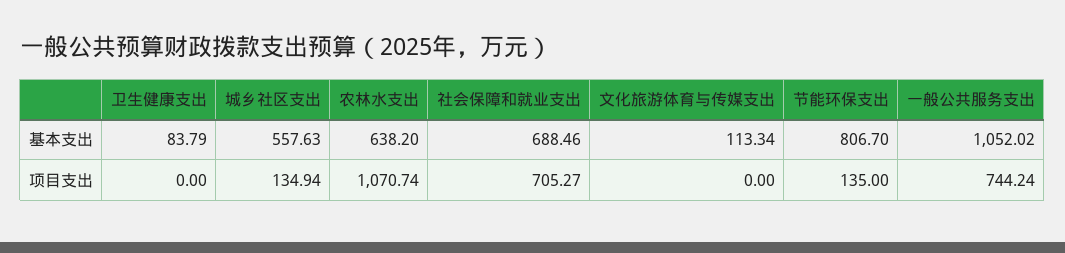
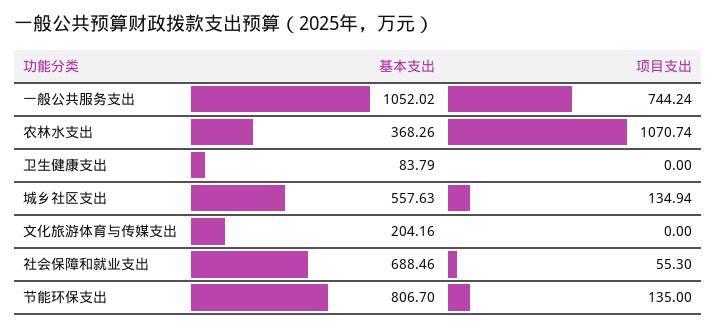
农林水支出, 基本支出: 638.2 -> 368.26
文化旅游体育与传媒支出, 基本支出: 113.34 -> 204.16
社会保障和就业支出, 项目支出: 705.27 -> 55.3

